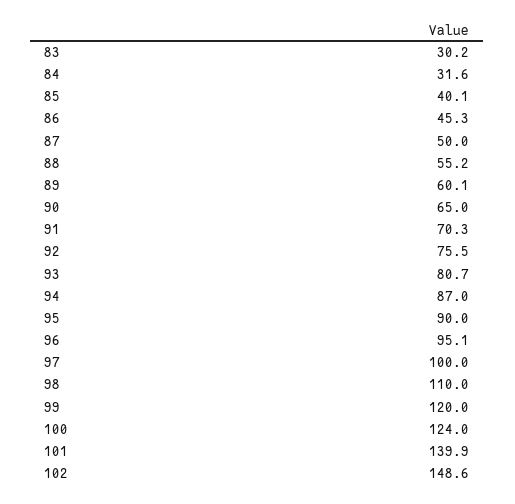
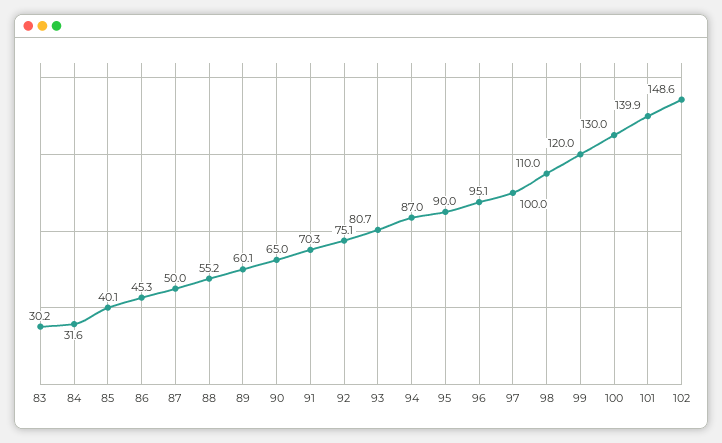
92: 75.5 -> 75.1
100: 124 -> 130

